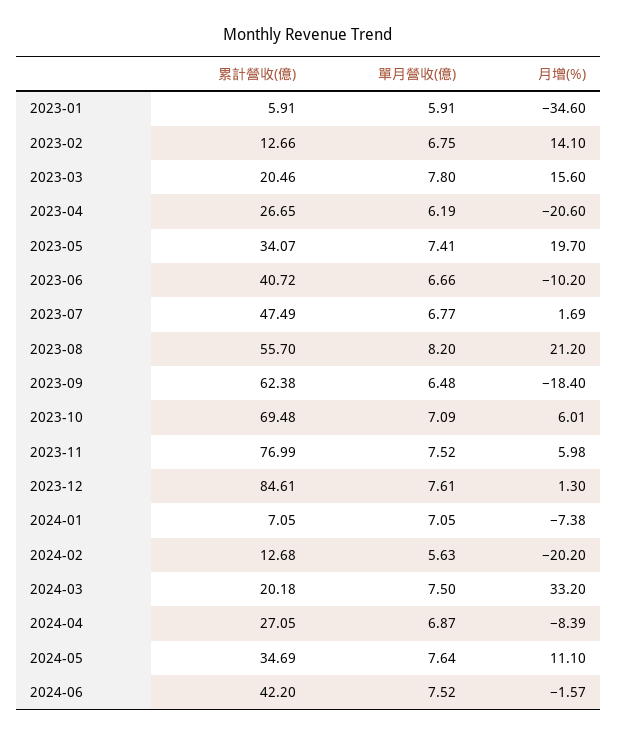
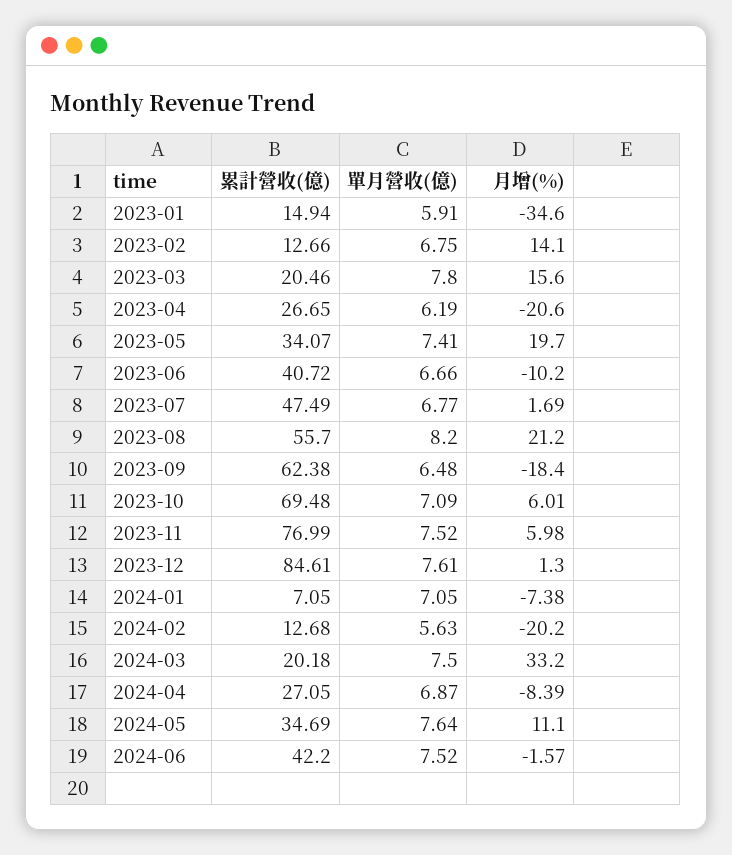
累計營收(億), 2023-01: 5.91 -> 14.94

